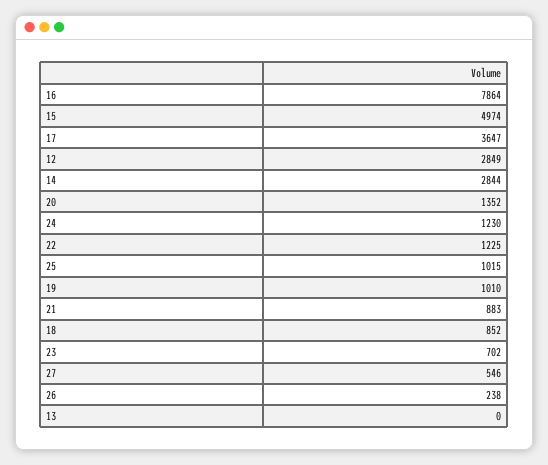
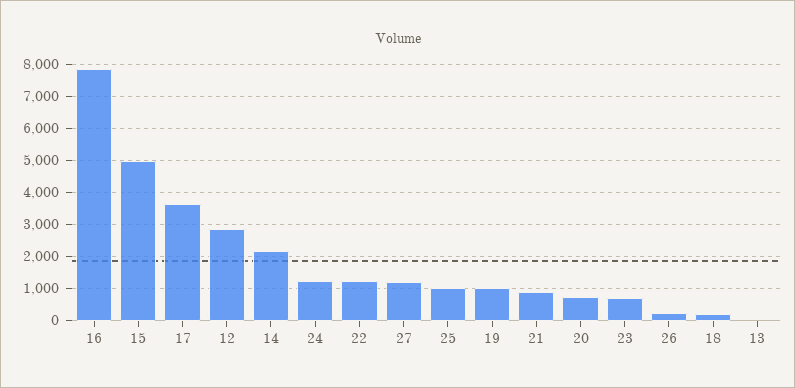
14: 2844 -> 2200
20: 1352 -> 800
18: 852 -> 200
27: 546 -> 1200

